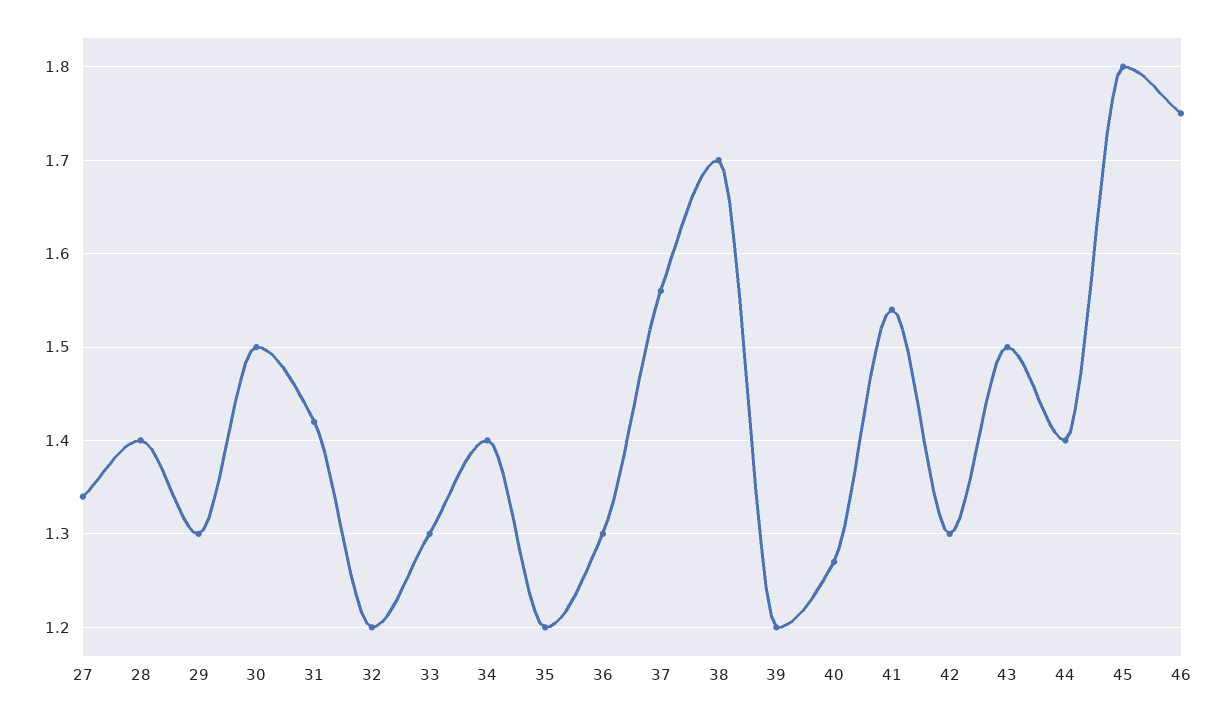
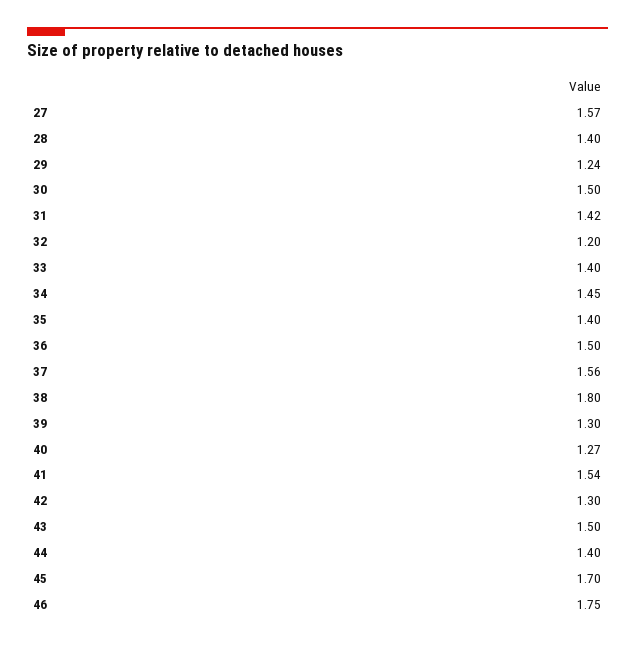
27: 1.34 -> 1.57
29: 1.3 -> 1.24
33: 1.3 -> 1.4
34: 1.4 -> 1.45
35: 1.2 -> 1.4
36: 1.3 -> 1.5
38: 1.7 -> 1.8
39: 1.2 -> 1.3
45: 1.8 -> 1.7

